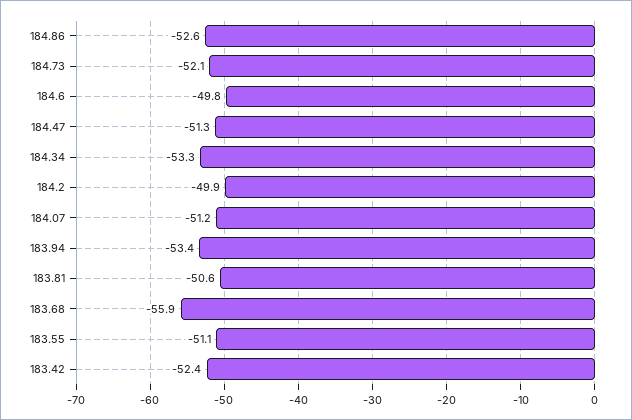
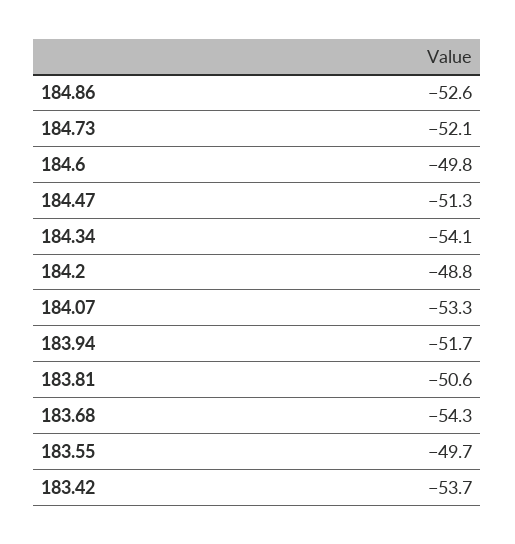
184.34: -53.3 -> -54.1
184.2: -49.9 -> -48.8
184.07: -51.2 -> -53.3
183.94: -53.4 -> -51.7
183.68: -55.9 -> -54.3
183.55: -51.1 -> -49.7
183.42: -52.4 -> -53.7

